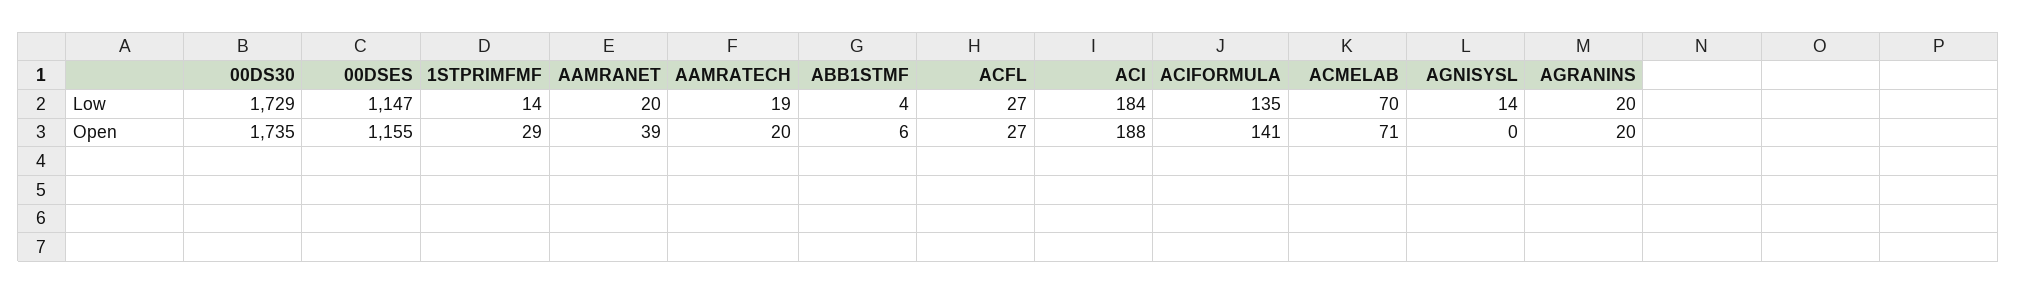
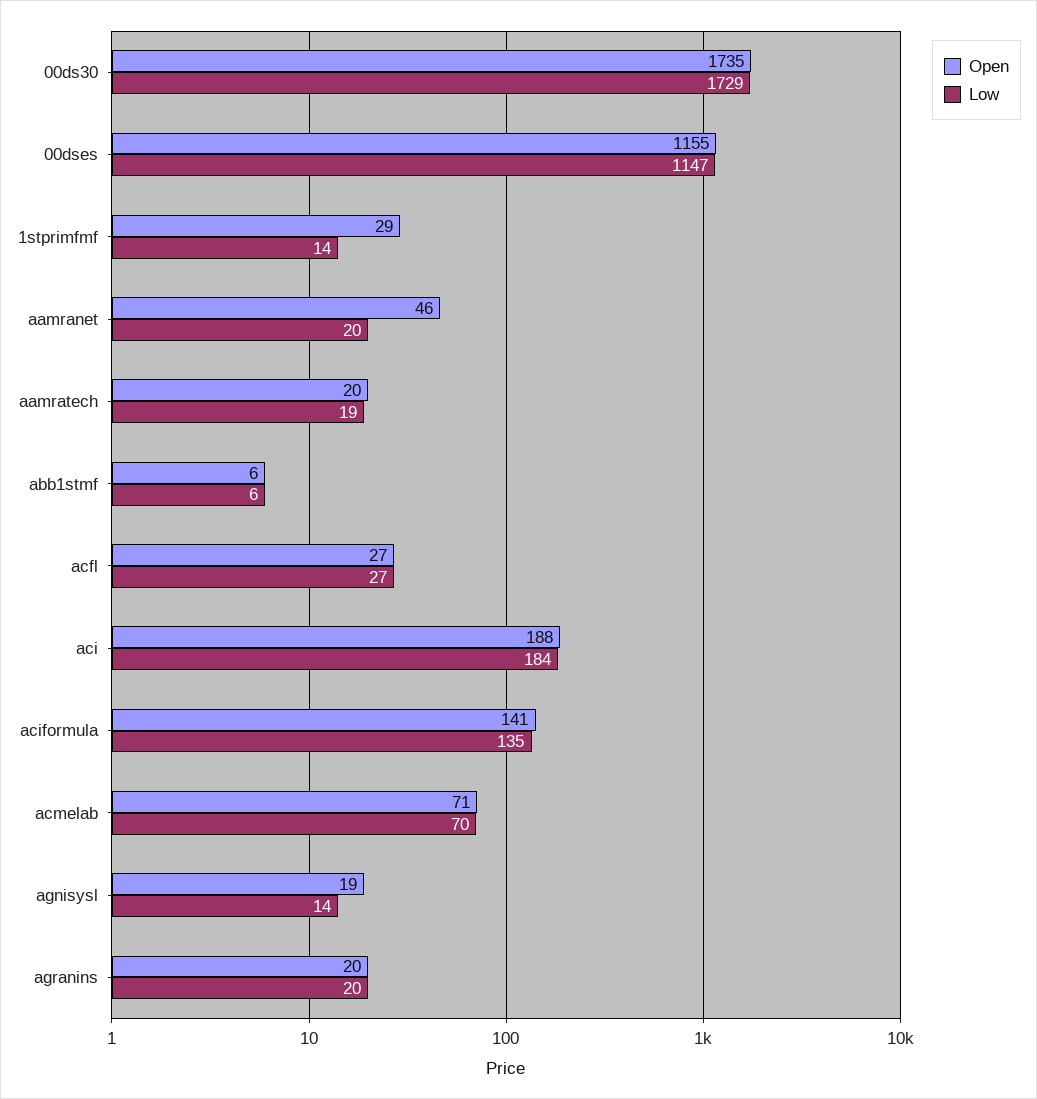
Low, ABB1STMF: 4 -> 6
Open, AAMRANET: 39 -> 46
Open, AGNISYSL: 0 -> 19

